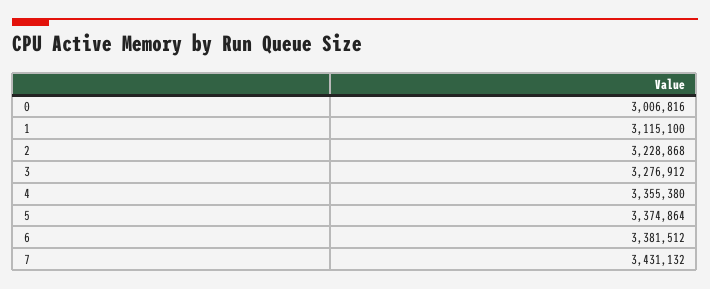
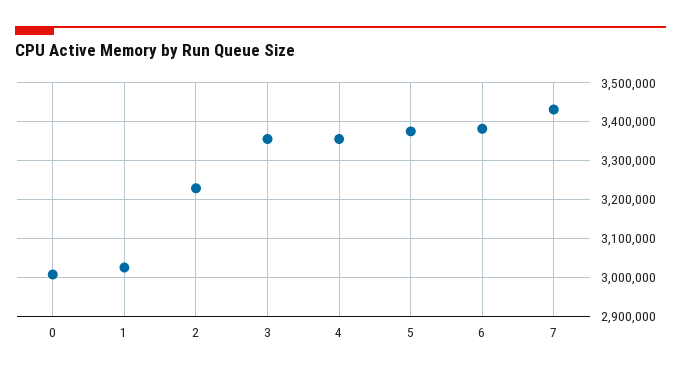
1: 3115100 -> 3020000
3: 3276912 -> 3360000

